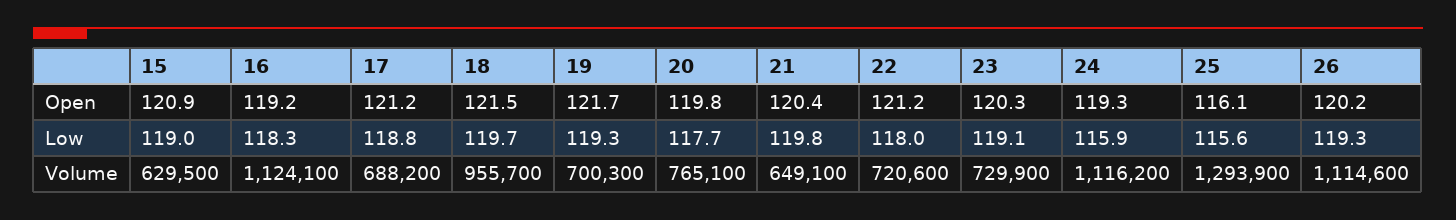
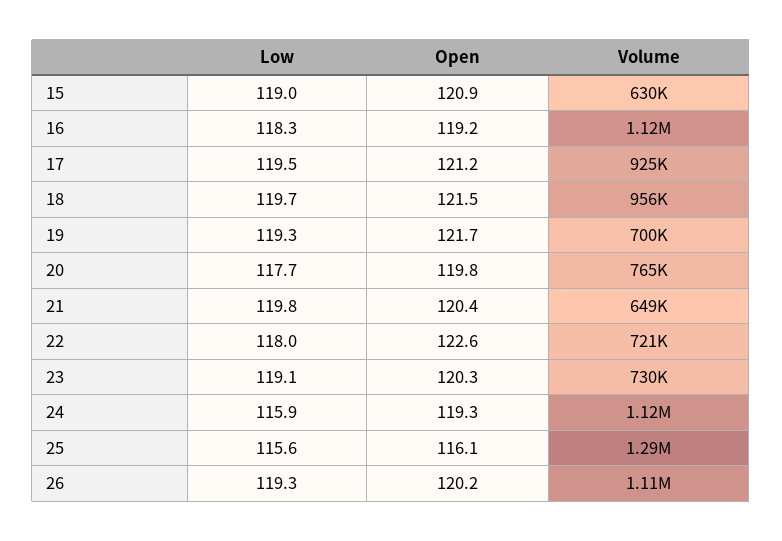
22, Open: 121.2 -> 122.6
17, Low: 118.8 -> 119.5
17, Volume: 688200 -> 925000

